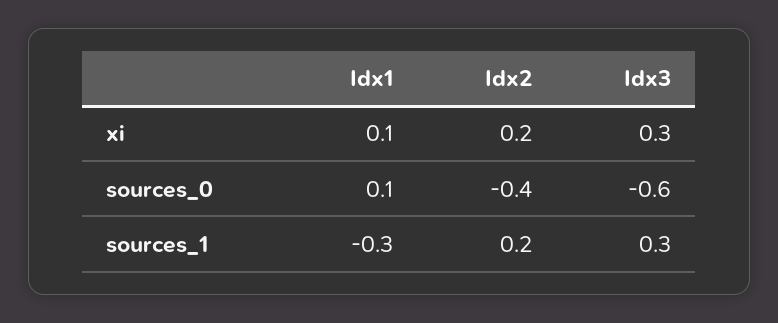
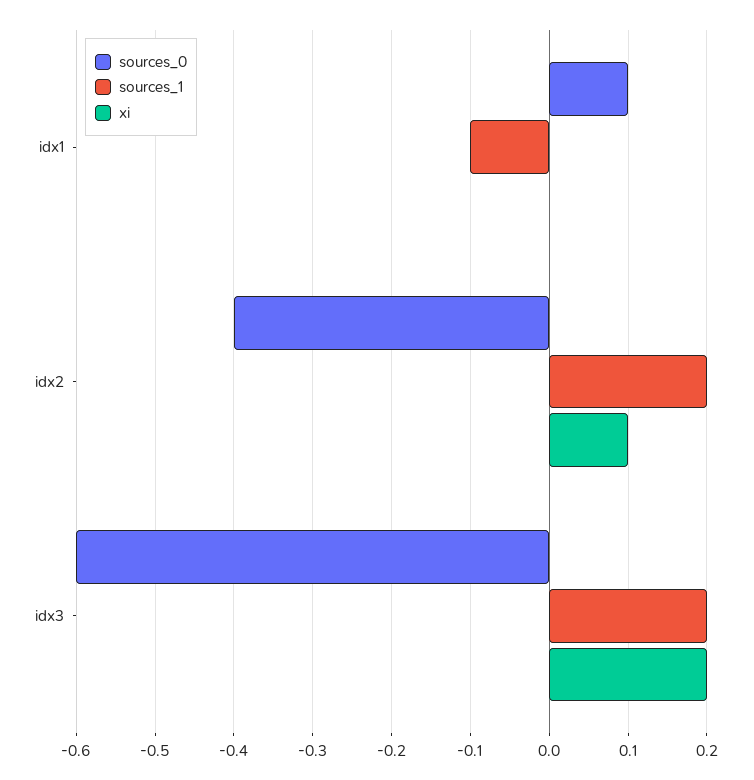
xi, Idx1: 0.1 -> 0
xi, Idx2: 0.2 -> 0.1
xi, Idx3: 0.3 -> 0.2
sources_1, Idx1: -0.3 -> -0.1
sources_1, Idx3: 0.3 -> 0.2

